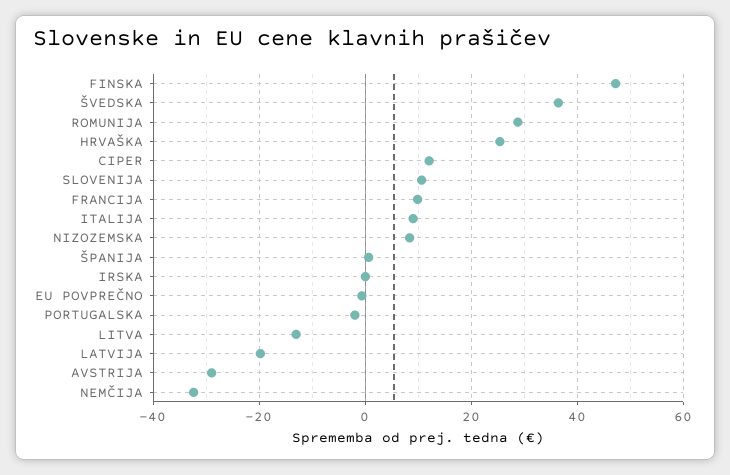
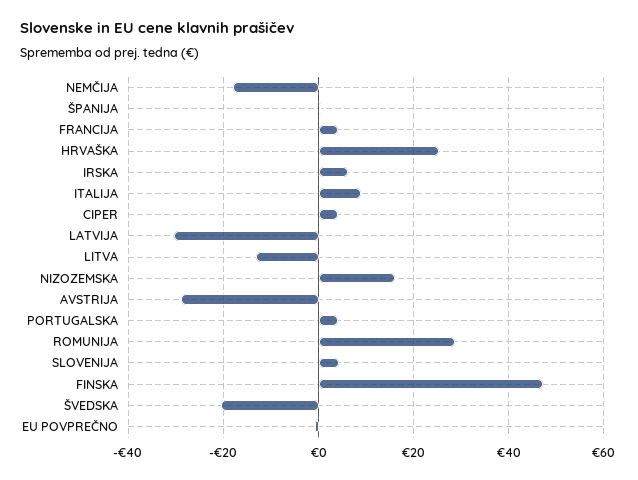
ŠVEDSKA: 36 -> -20
CIPER: 12 -> 4
SLOVENIJA: 10 -> 4
FRANCIJA: 10 -> 4
NIZOZEMSKA: 8 -> 16
IRSKA: 0 -> 6
PORTUGALSKA: -2 -> 4
LATVIJA: -20 -> -30
NEMČIJA: -32 -> -18

